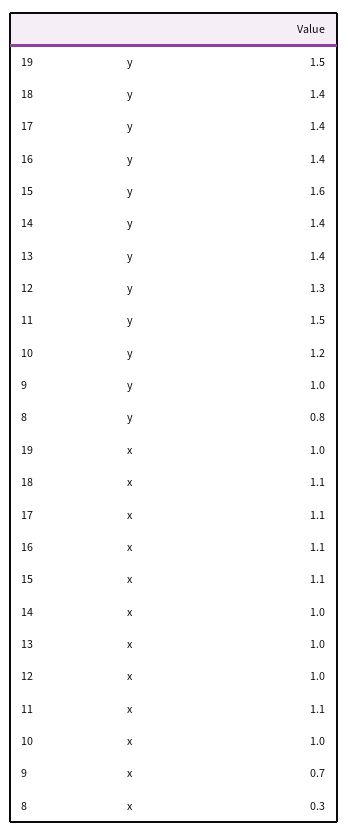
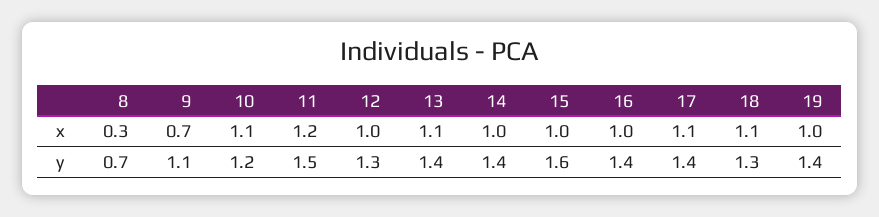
19, y: 1.5 -> 1.4
18, y: 1.4 -> 1.3
9, y: 1 -> 1.1
8, y: 0.8 -> 0.7
16, x: 1.1 -> 1
15, x: 1.1 -> 1
13, x: 1 -> 1.1
11, x: 1.1 -> 1.2
10, x: 1 -> 1.1

